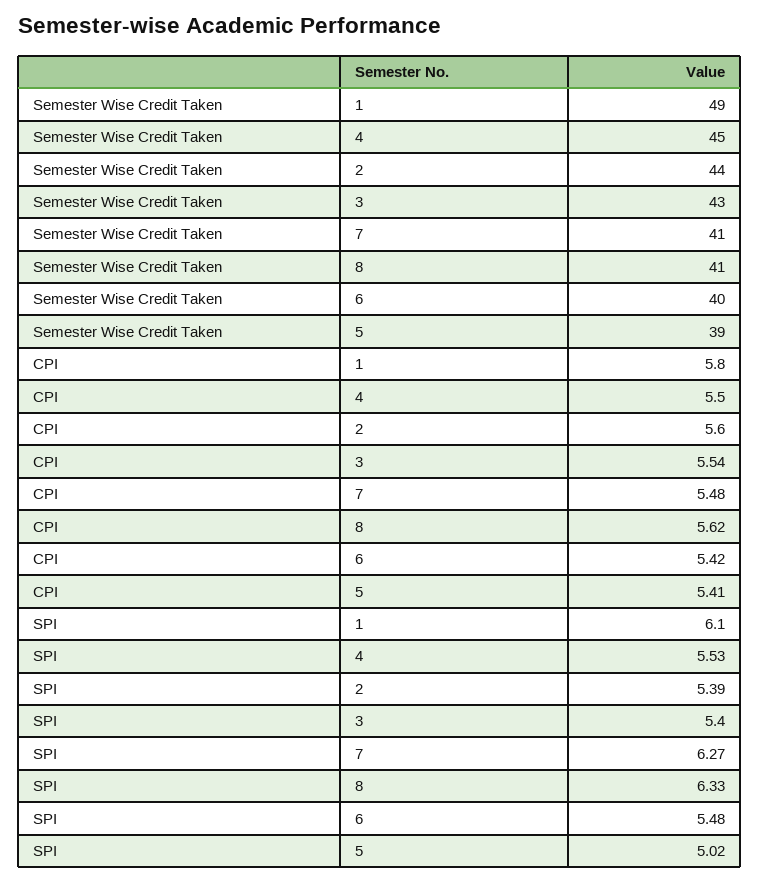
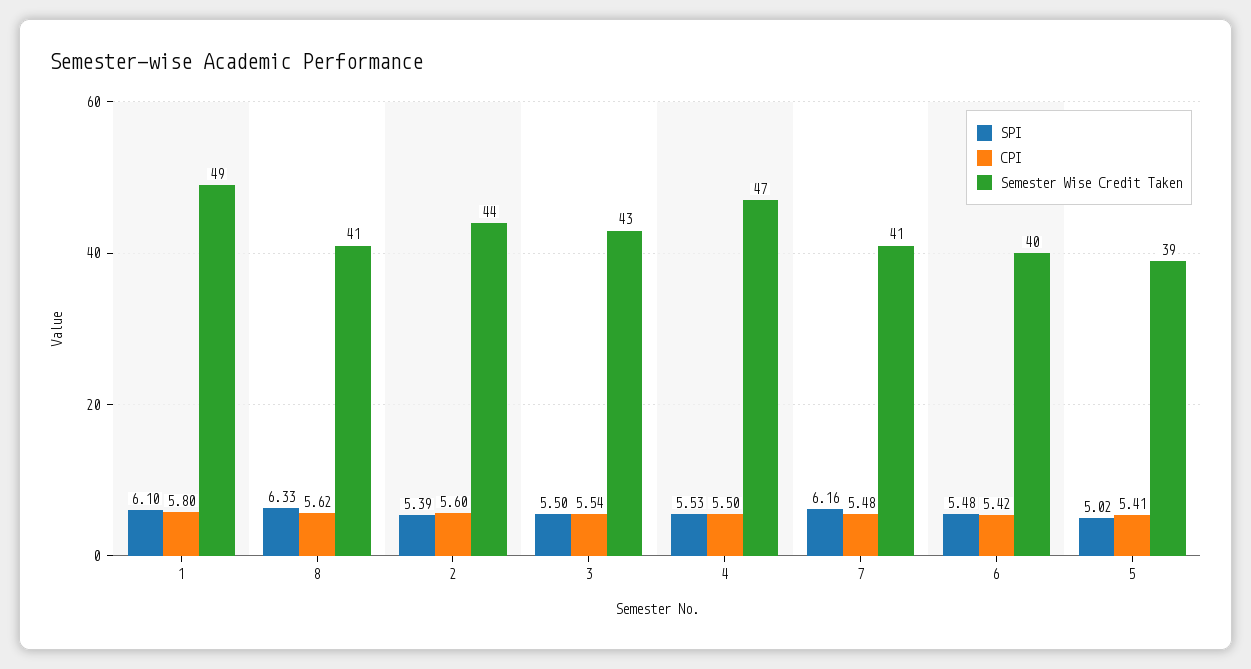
Semester Wise Credit Taken, 4: 45 -> 47
SPI, 3: 5.4 -> 5.5
SPI, 7: 6.27 -> 6.16

